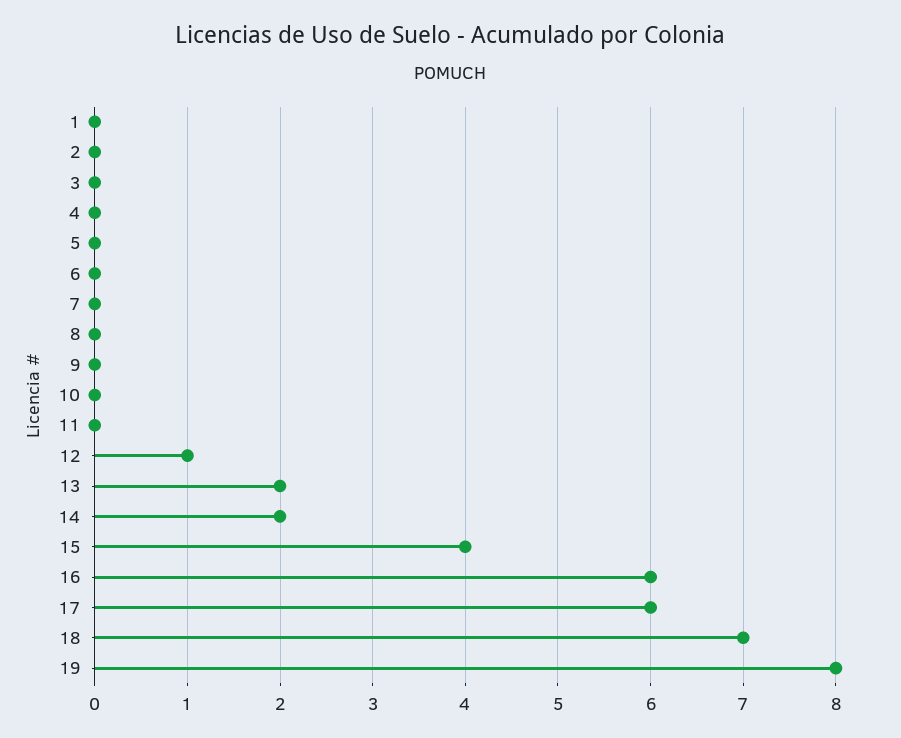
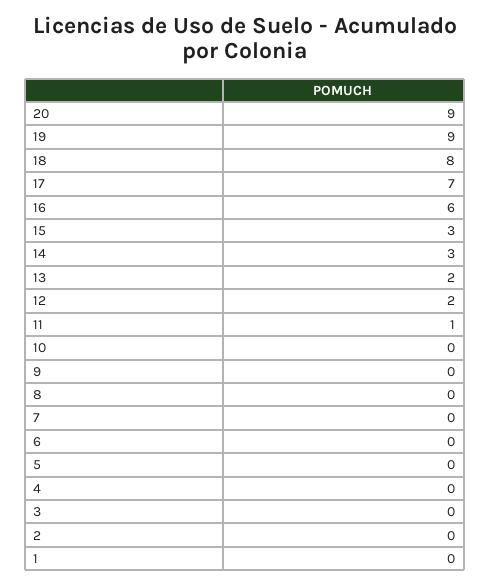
11: 0 -> 1
12: 1 -> 2
14: 2 -> 3
15: 4 -> 3
17: 6 -> 7
18: 7 -> 8
19: 8 -> 9
20: none -> 9

